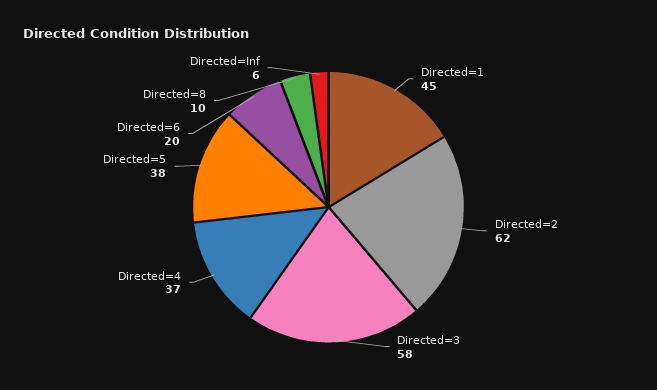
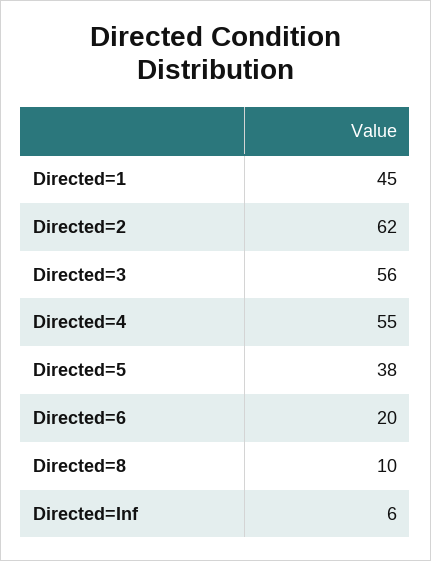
Directed=3: 58 -> 56
Directed=4: 37 -> 55

